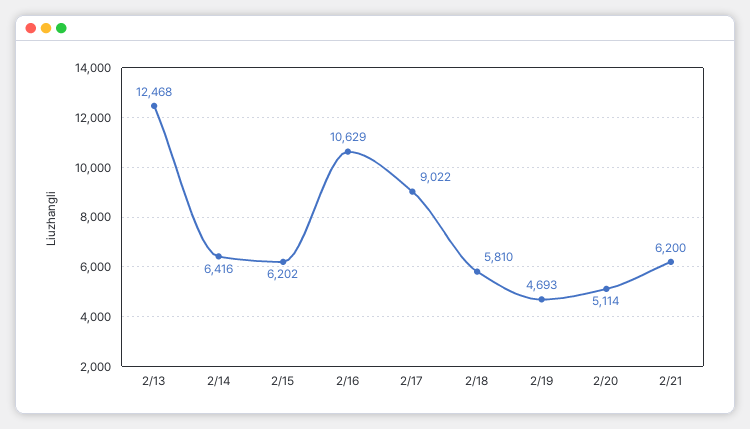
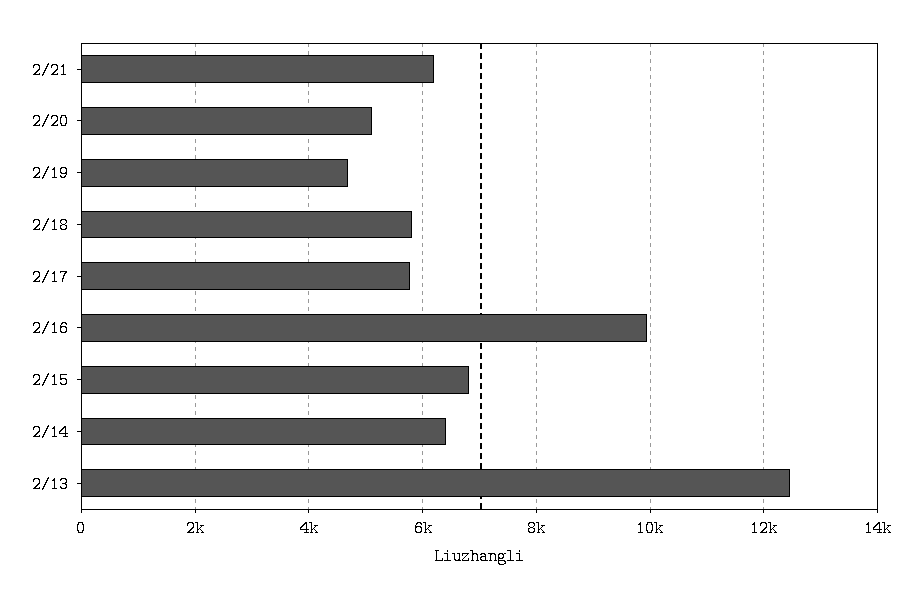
2/15: 6202 -> 6800
2/16: 10629 -> 10000
2/17: 9022 -> 5800

